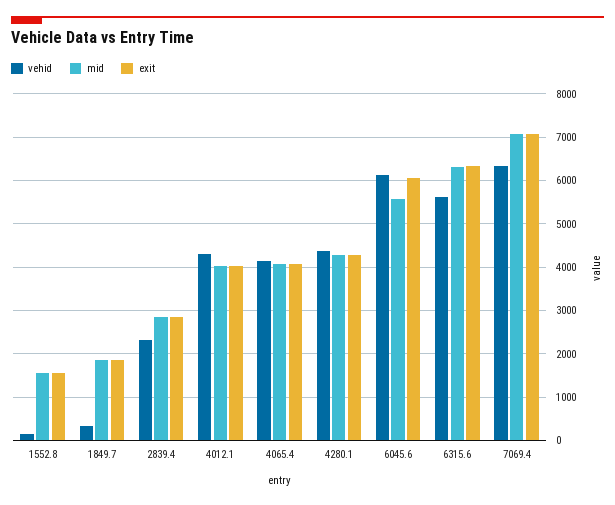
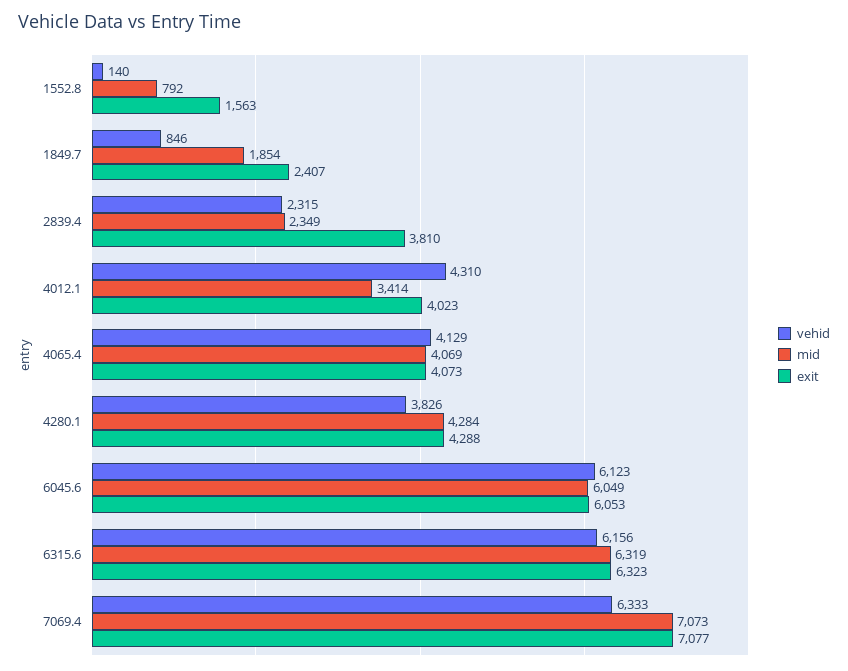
mid, 1552.8: 1600 -> 792
vehid, 1849.7: 400 -> 846
exit, 1849.7: 1800 -> 2407
mid, 2839.4: 2800 -> 2349
exit, 2839.4: 2800 -> 3810
mid, 4012.1: 4000 -> 3414
vehid, 4280.1: 4400 -> 3826
mid, 6045.6: 5600 -> 6049
vehid, 6315.6: 5600 -> 6156

